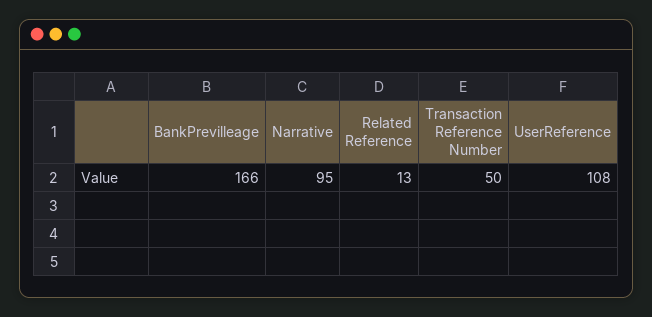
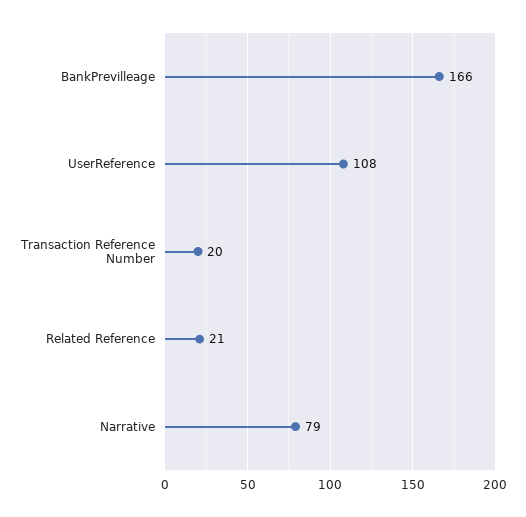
Narrative: 95 -> 79
Related Reference: 13 -> 21
Transaction Reference Number: 50 -> 20

